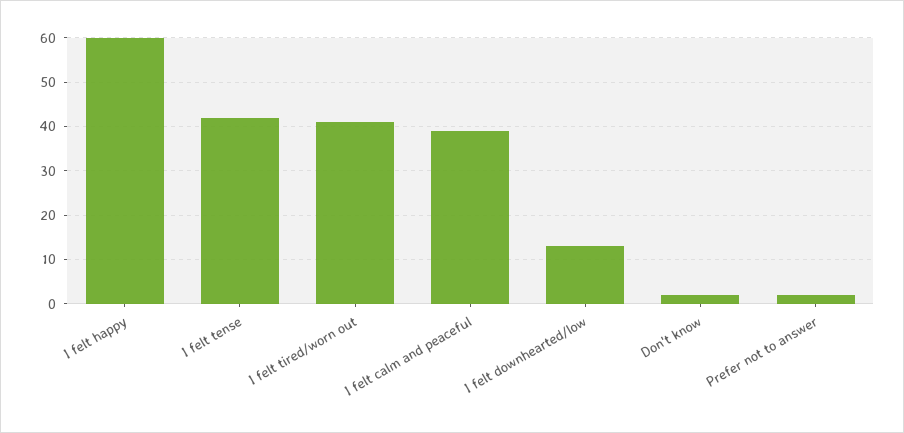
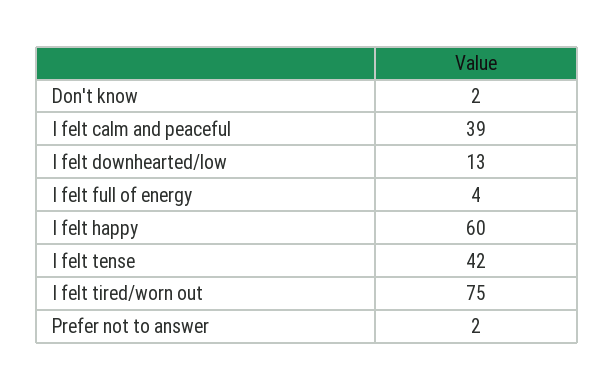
I felt tired/worn out: 40 -> 75
I felt full of energy: none -> 4

